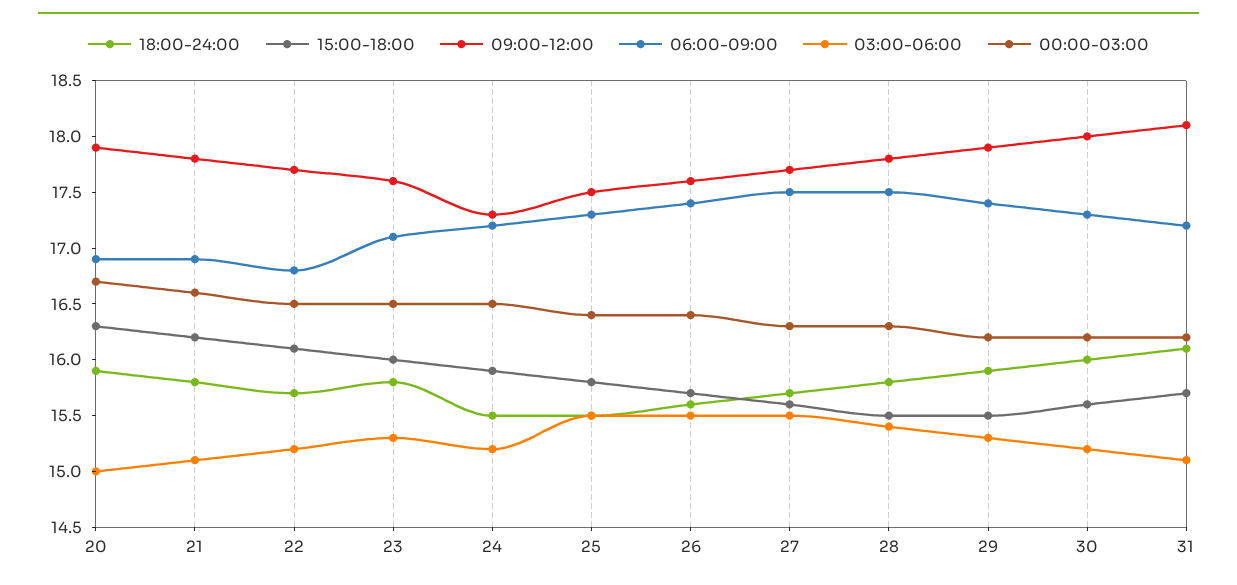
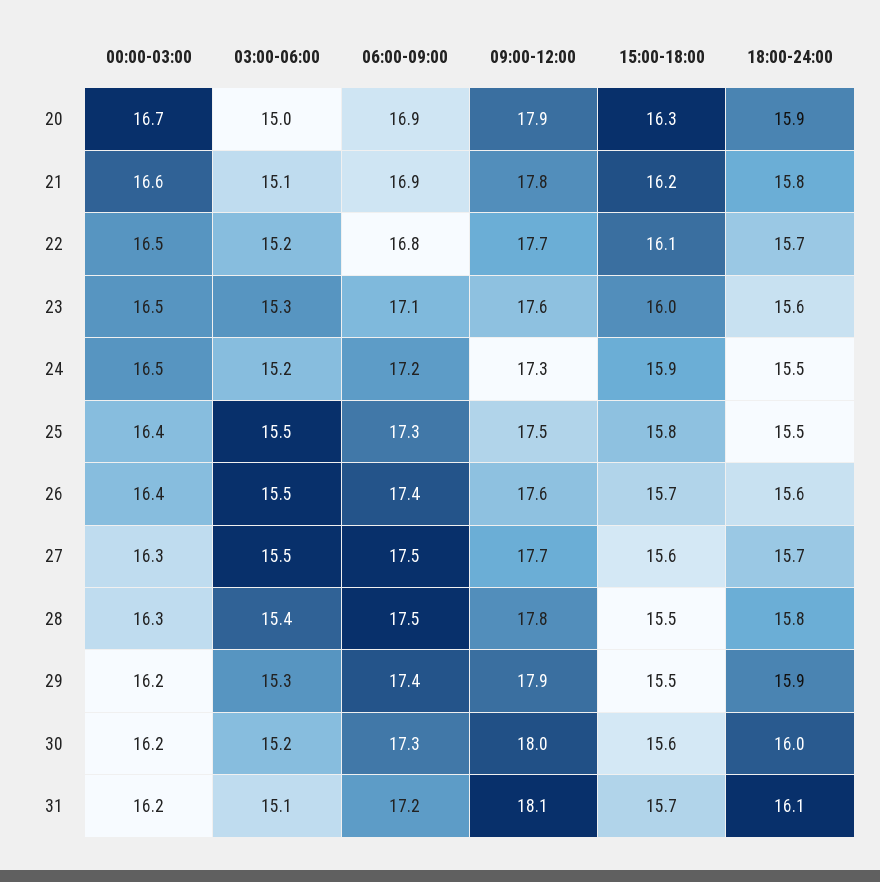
18:00-24:00, 23: 15.8 -> 15.6

